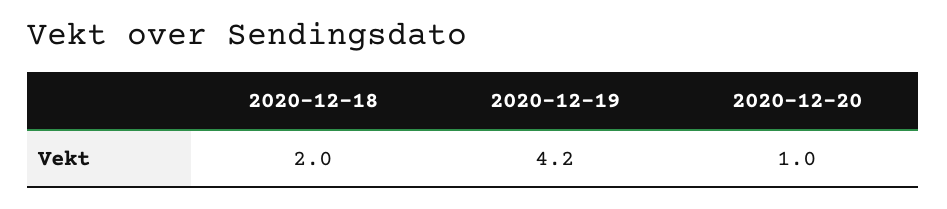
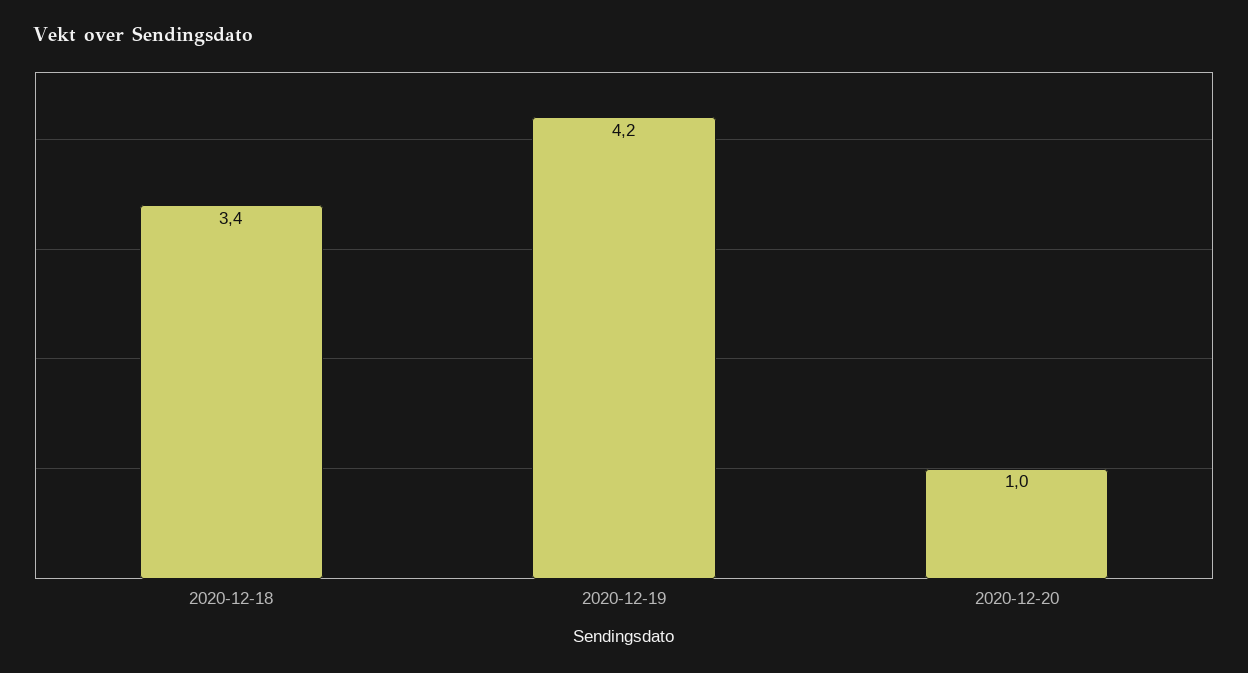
2020-12-18: 2 -> 3.4

